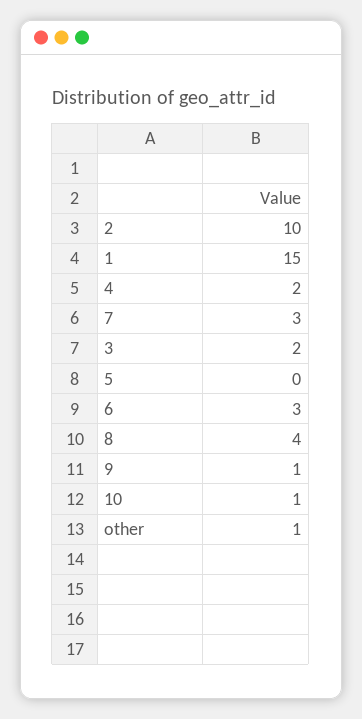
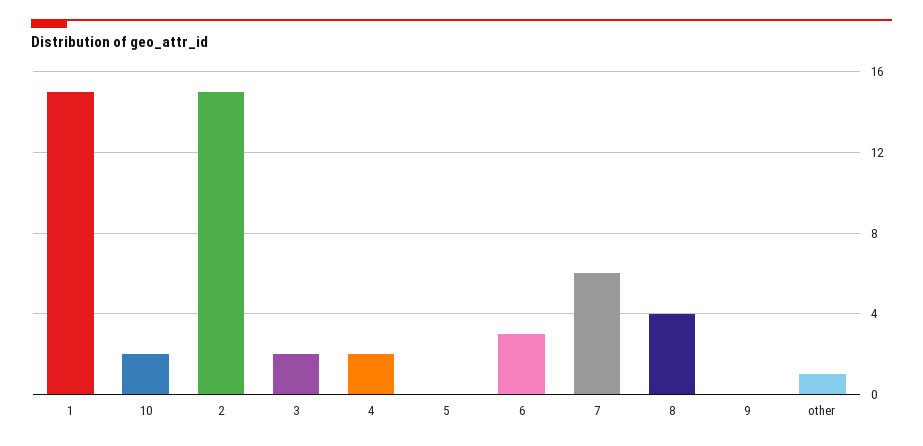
2: 10 -> 15
7: 3 -> 6
9: 1 -> 0
10: 1 -> 2

